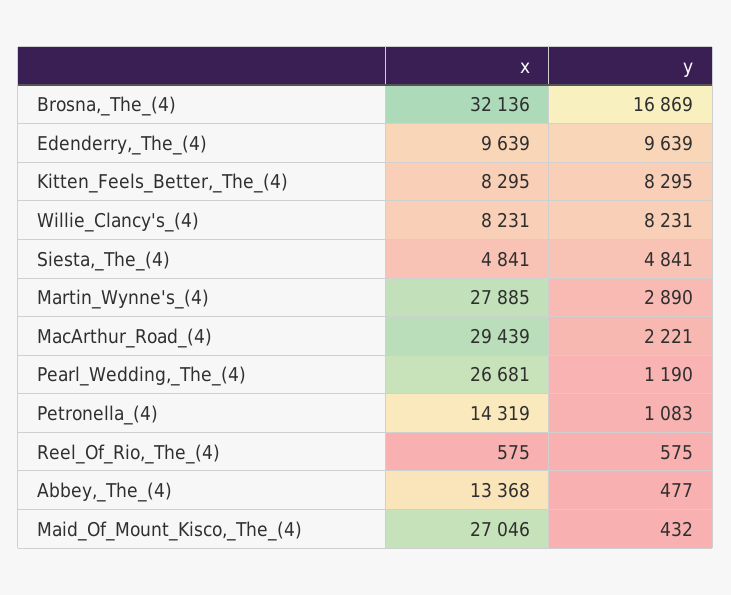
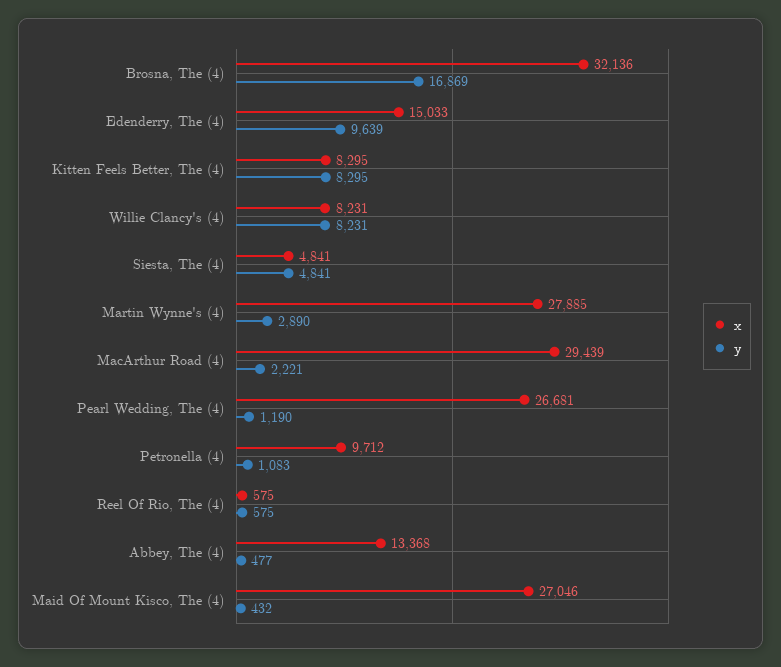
x, Edenderry,_The_(4): 9639 -> 15033
x, Petronella_(4): 14319 -> 9712

